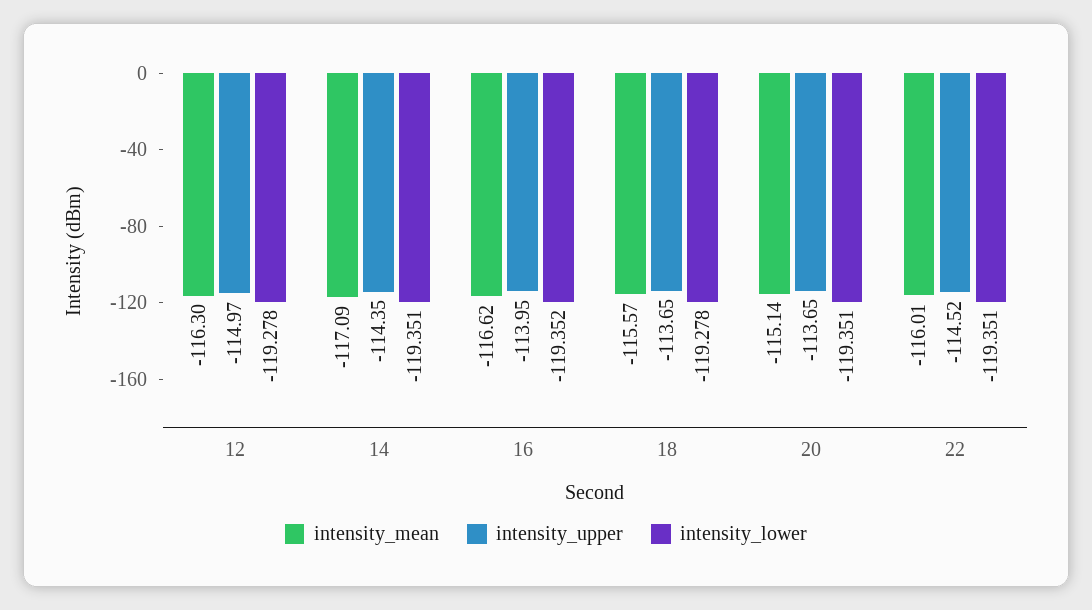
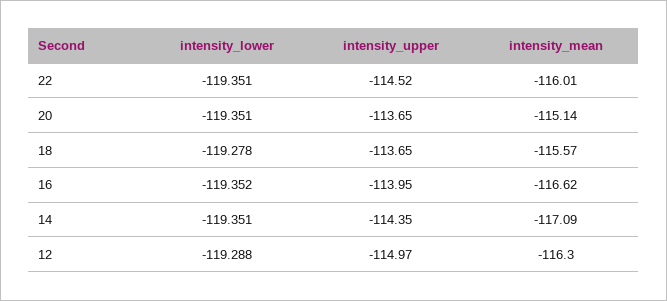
intensity_lower, 12: -119.278 -> -119.288

